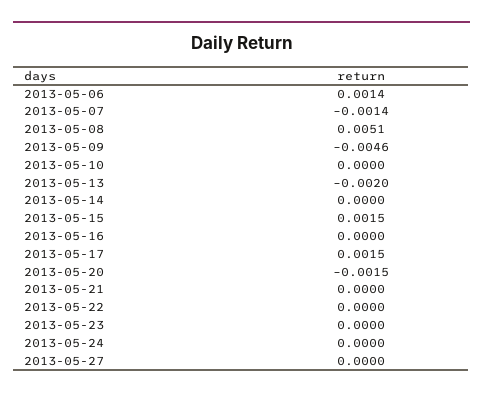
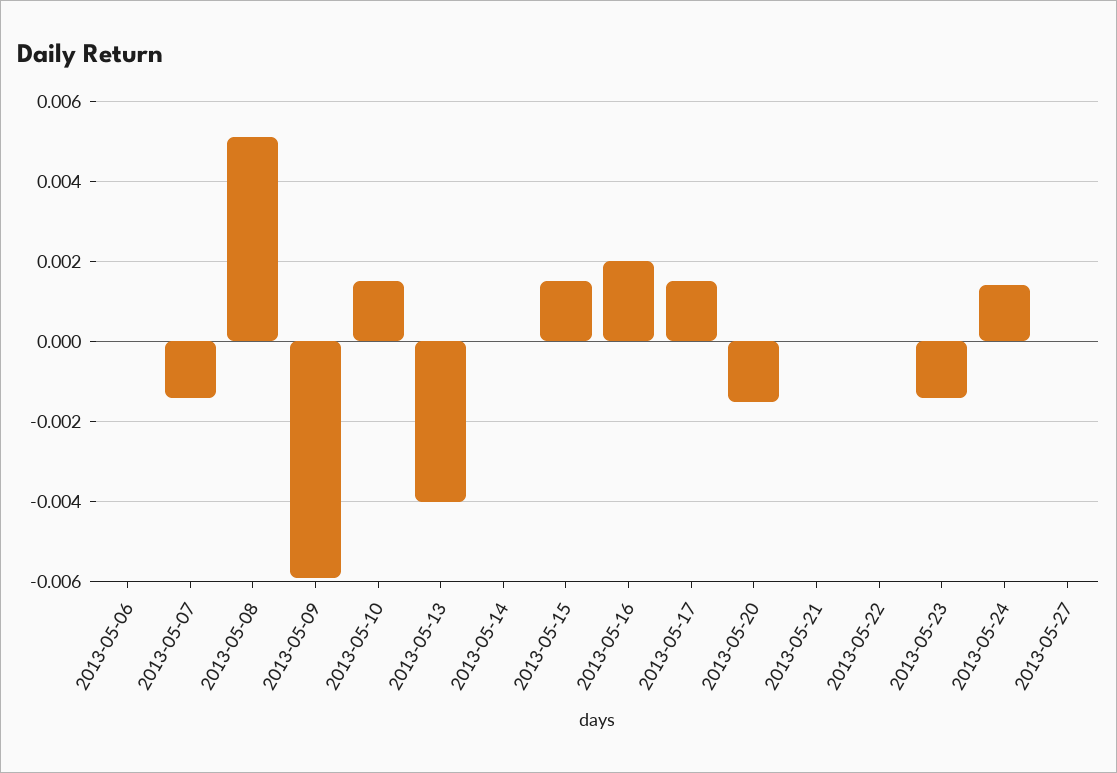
2013-05-06: 0.0014 -> 0
2013-05-09: -0.0046 -> -0.006
2013-05-10: 0 -> 0.0015
2013-05-13: -0.002 -> -0.004
2013-05-16: 0 -> 0.002
2013-05-23: 0 -> -0.0015
2013-05-24: 0 -> 0.0015

